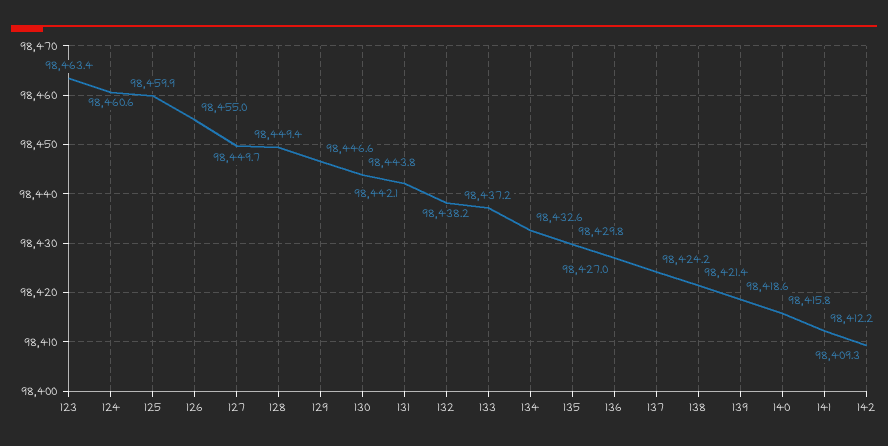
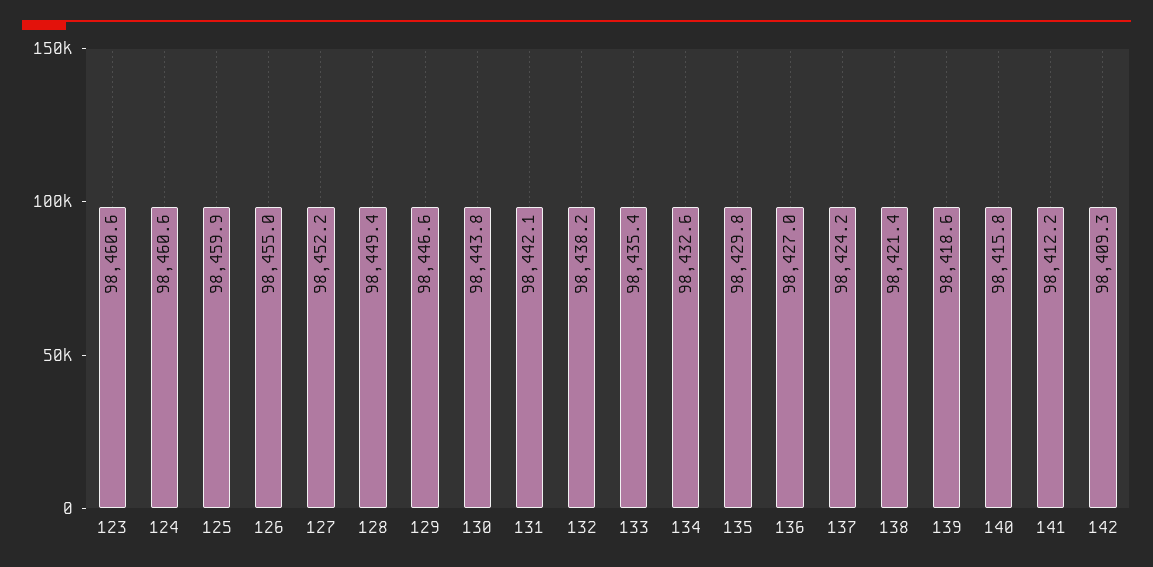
123: 98463.4 -> 98460.6
127: 98449.7 -> 98452.2
133: 98437.2 -> 98435.4

